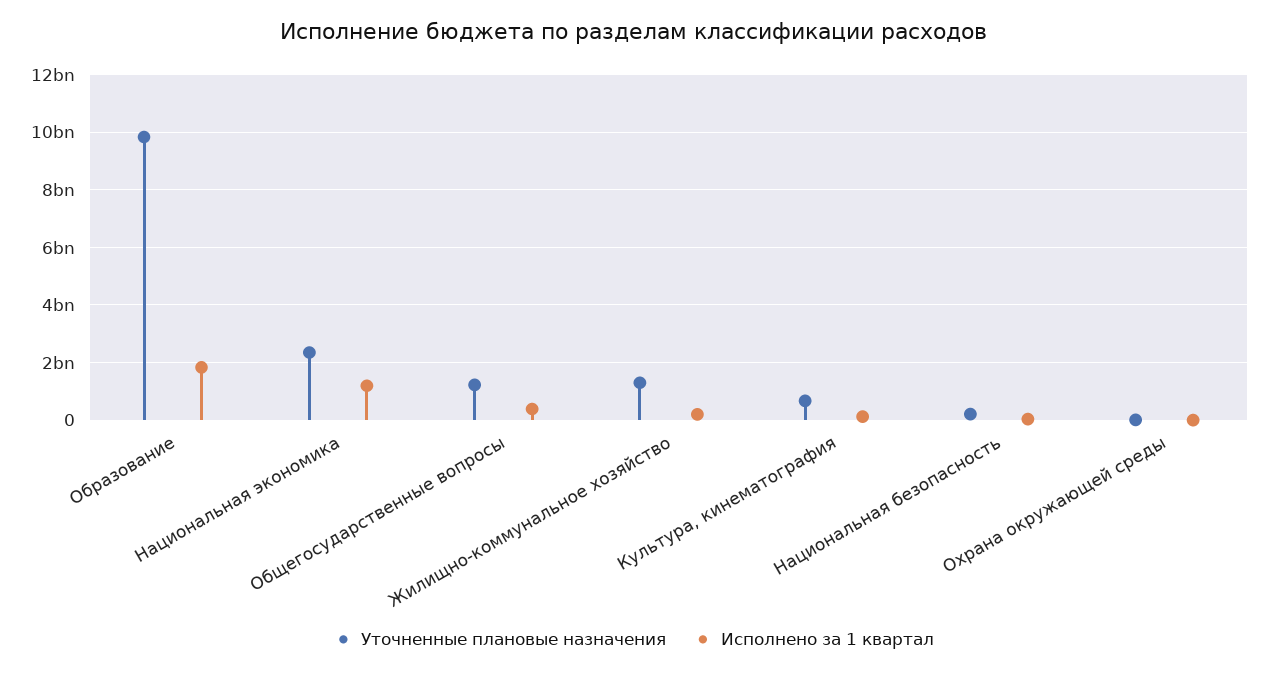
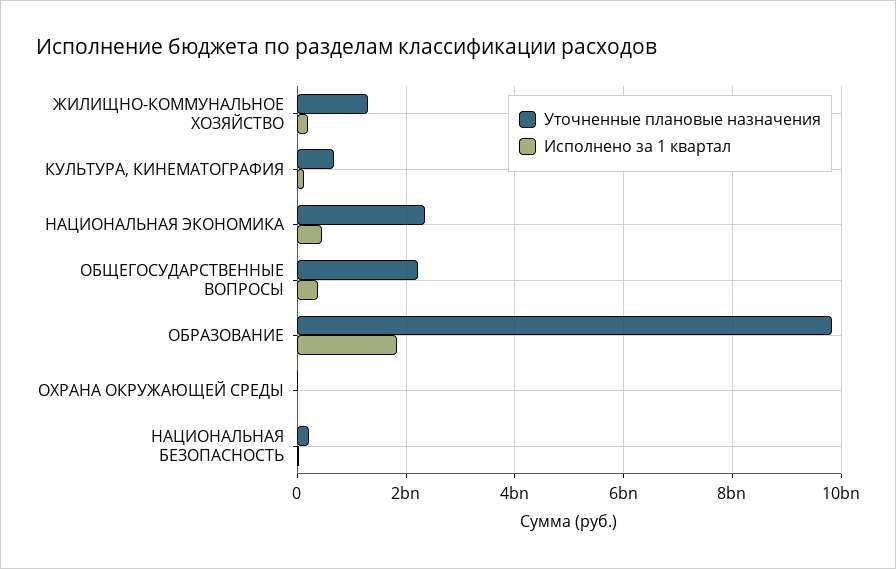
Исполнено за 1 квартал, Национальная экономика: 1250000000 -> 400000000
Уточненные плановые назначения, Общегосударственные вопросы: 1250000000 -> 2200000000

